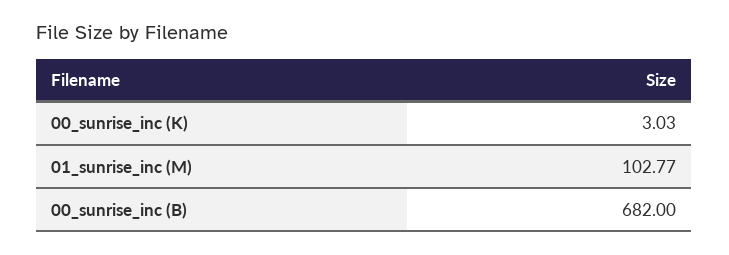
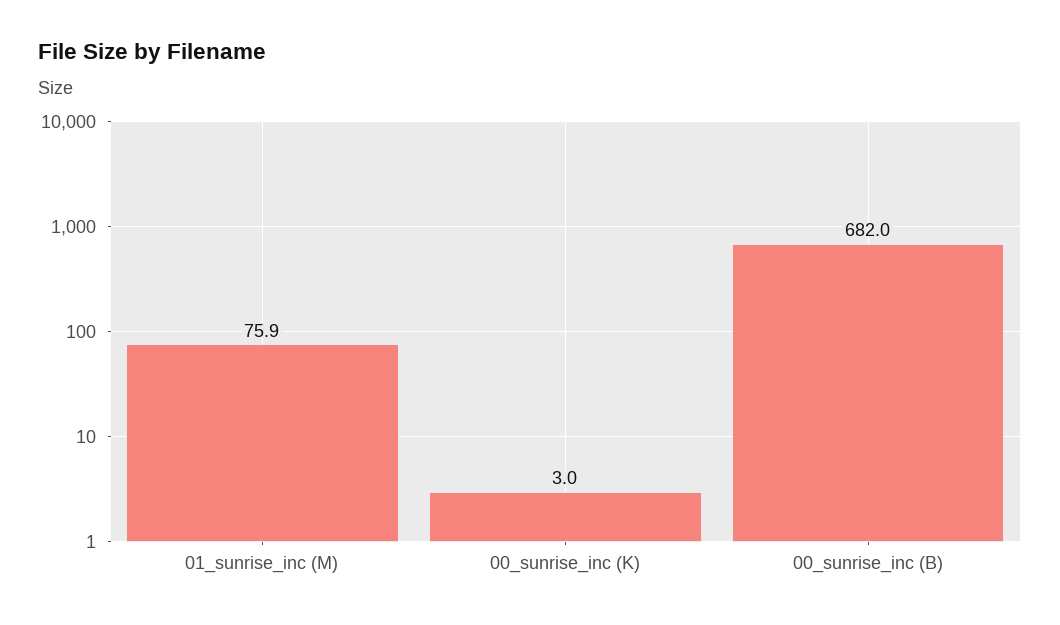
01_sunrise_inc (M): 102.77 -> 75.9

